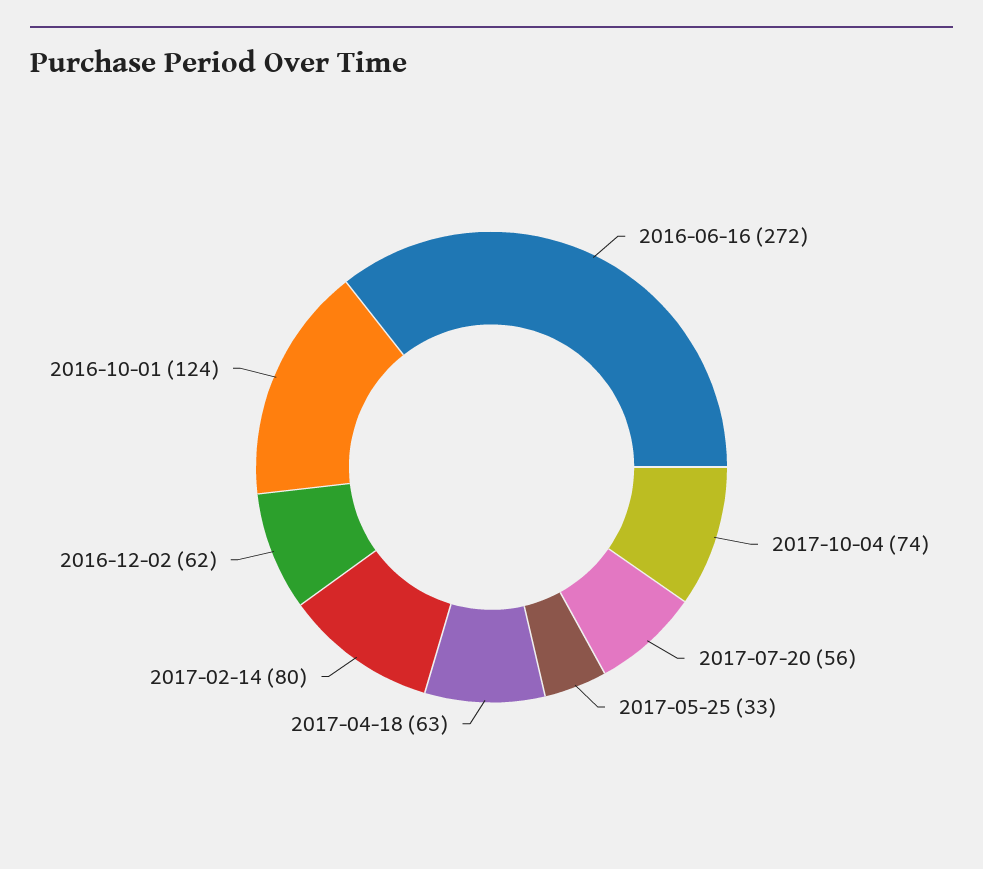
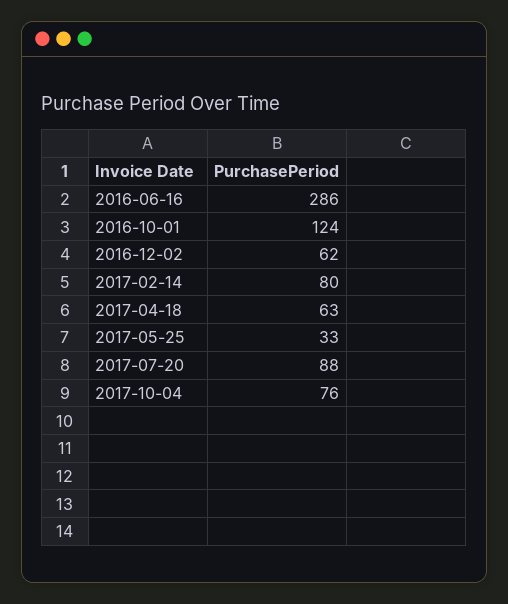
2016-06-16: 272 -> 286
2017-10-04: 74 -> 76
2017-07-20: 56 -> 88

